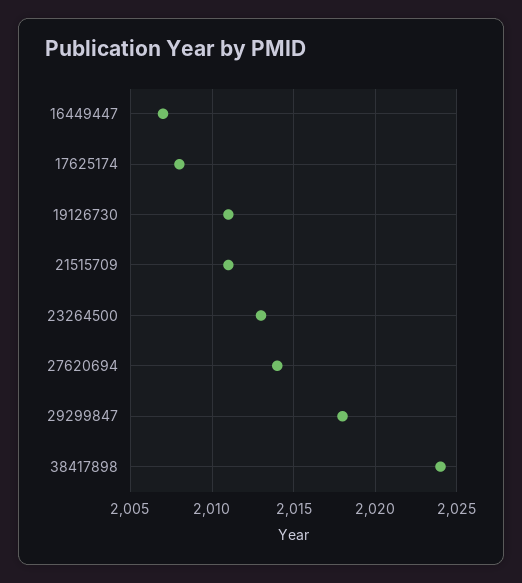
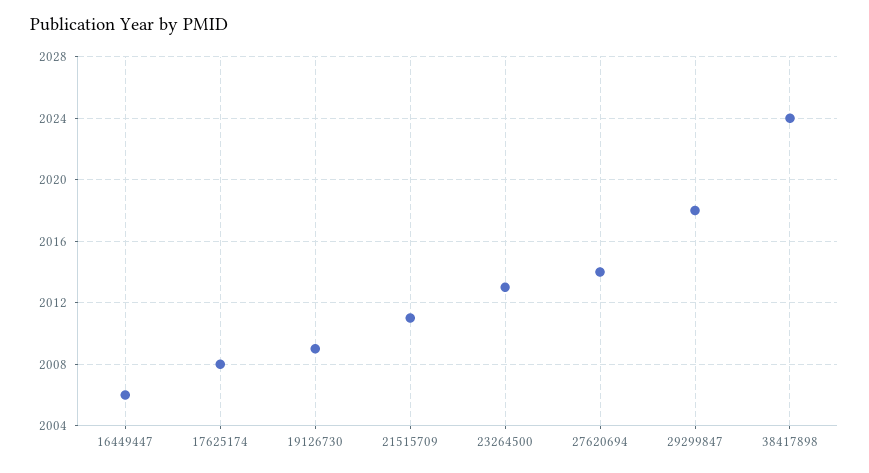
16449447: 2007 -> 2006
19126730: 2011 -> 2009

